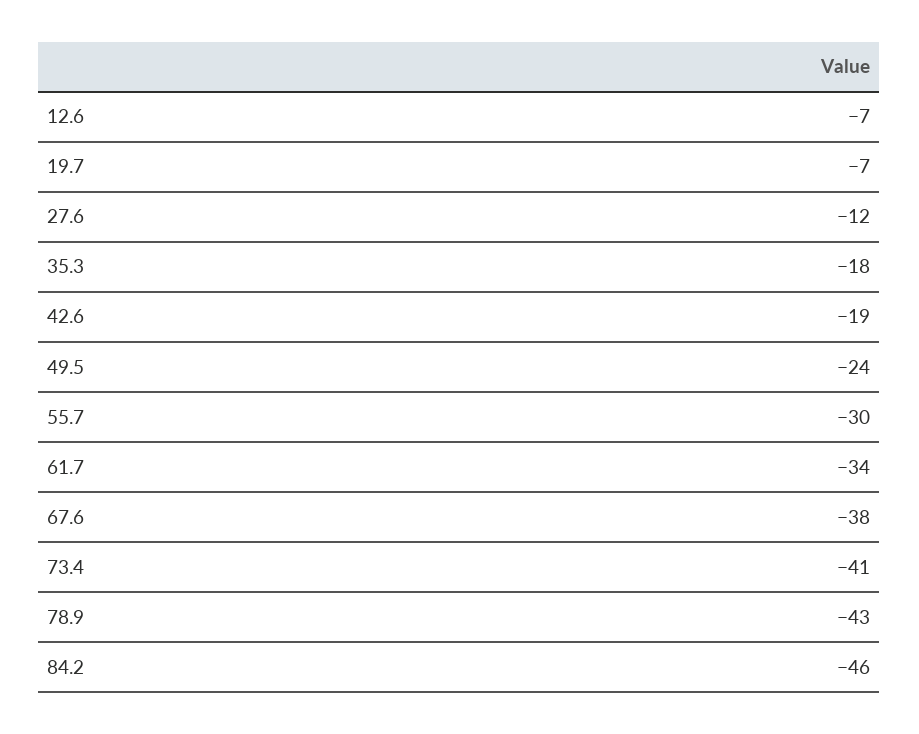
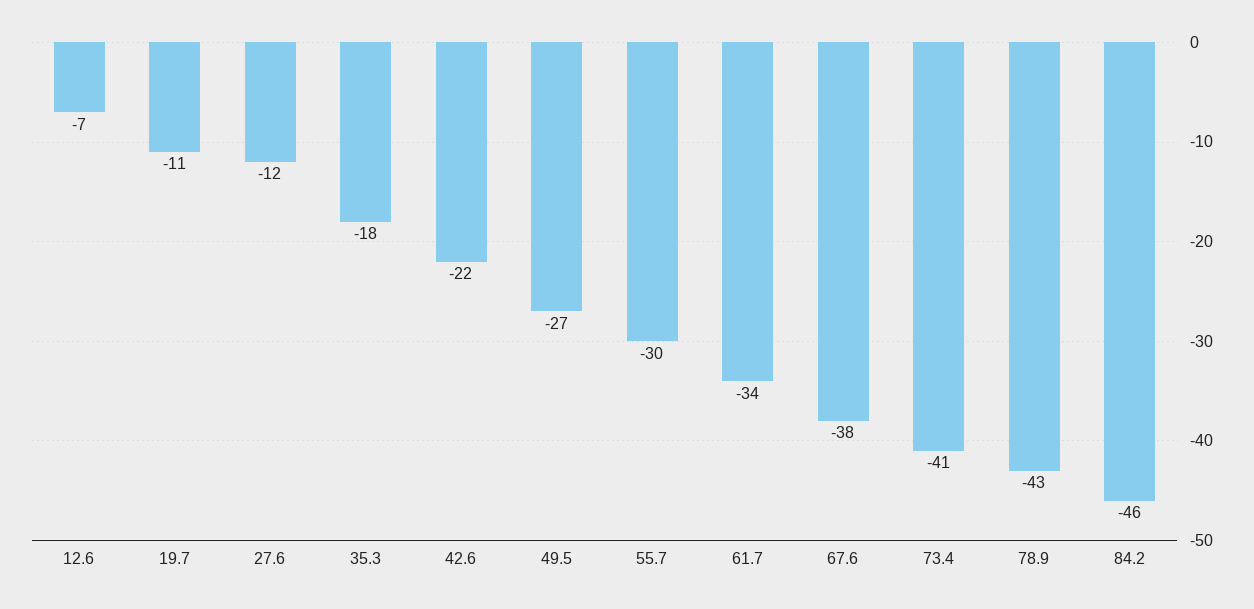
19.7: -7 -> -11
42.6: -19 -> -22
49.5: -24 -> -27

